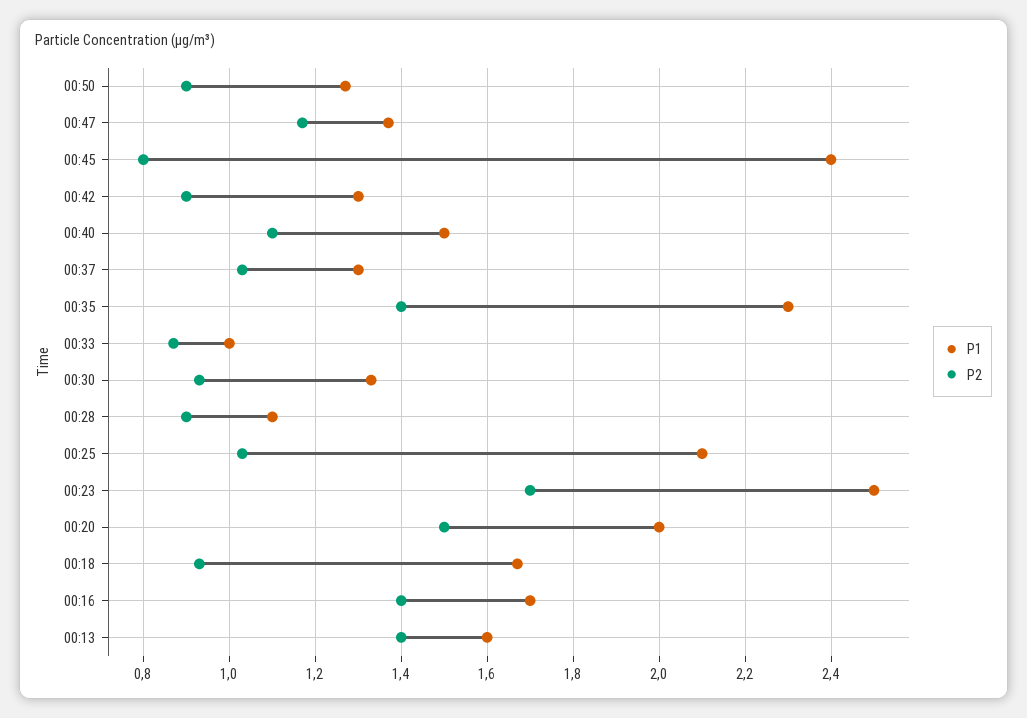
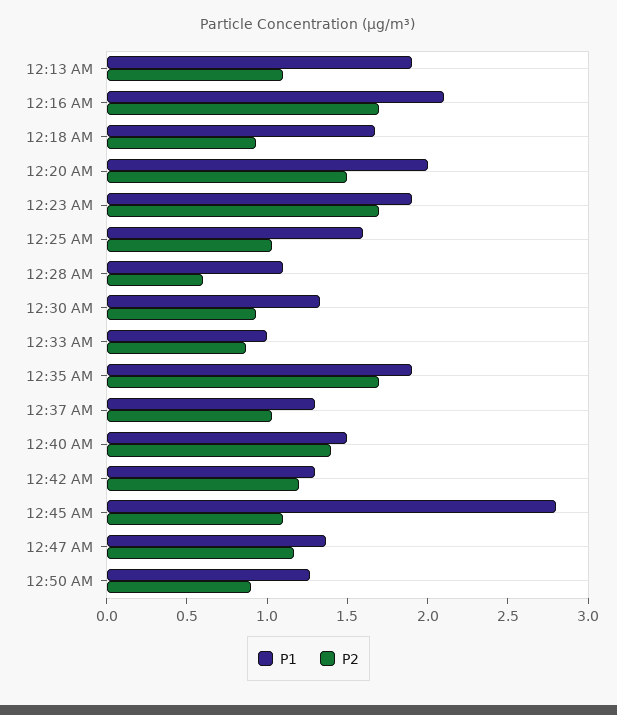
P1, 00:45: 2.4 -> 2.8
P2, 00:45: 0.8 -> 1.1
P2, 00:42: 0.9 -> 1.2
P2, 00:40: 1.1 -> 1.4
P1, 00:35: 2.3 -> 1.9
P2, 00:35: 1.4 -> 1.7
P2, 00:28: 0.9 -> 0.6
P1, 00:25: 2.1 -> 1.6
P1, 00:23: 2.5 -> 1.9
P1, 00:16: 1.7 -> 2.1
P2, 00:16: 1.4 -> 1.7
P1, 00:13: 1.6 -> 1.9
P2, 00:13: 1.4 -> 1.1

